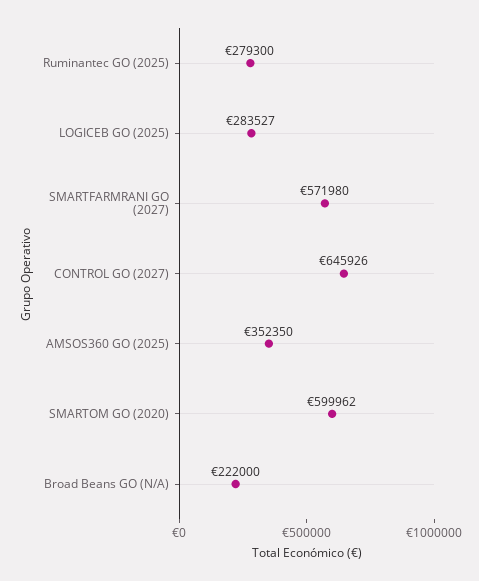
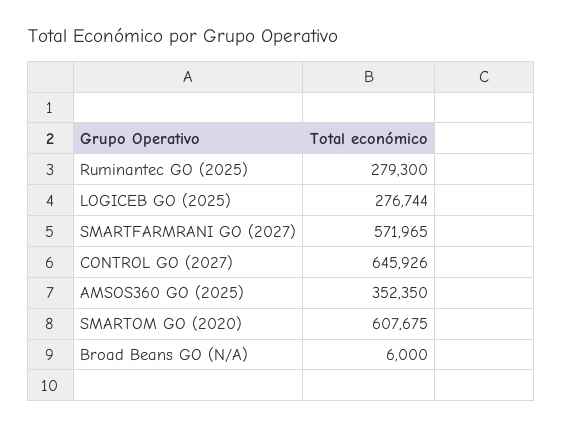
LOGICEB GO (2025): 283527 -> 276744
SMARTFARMRANI GO (2027): 571980 -> 571965
SMARTOM GO (2020): 599962 -> 607675
Broad Beans GO (N/A): 222000 -> 6000

